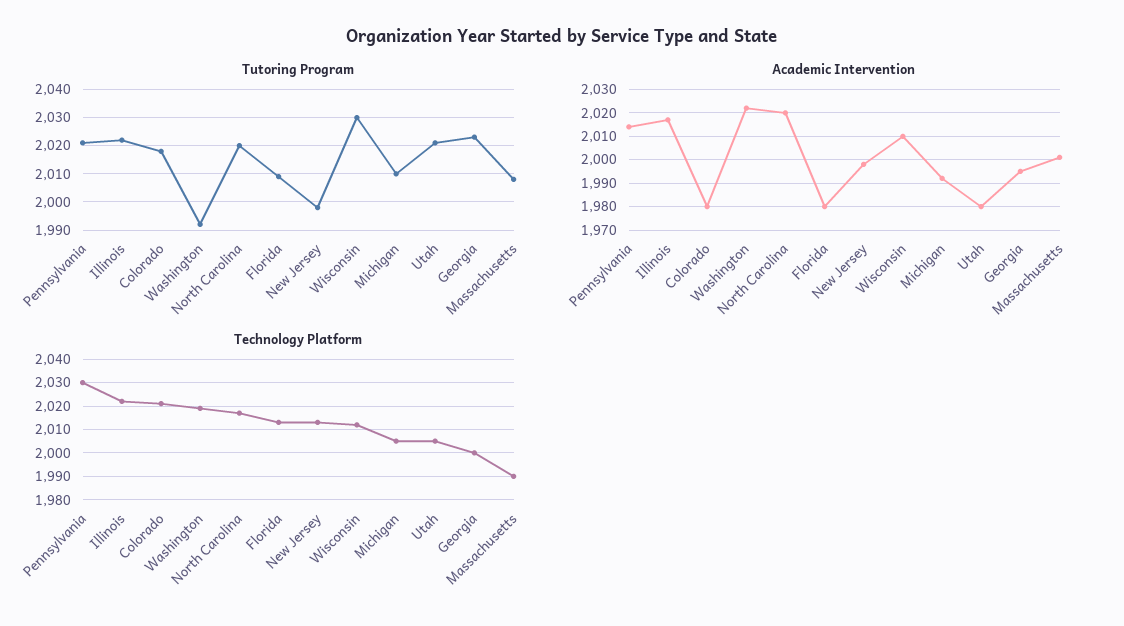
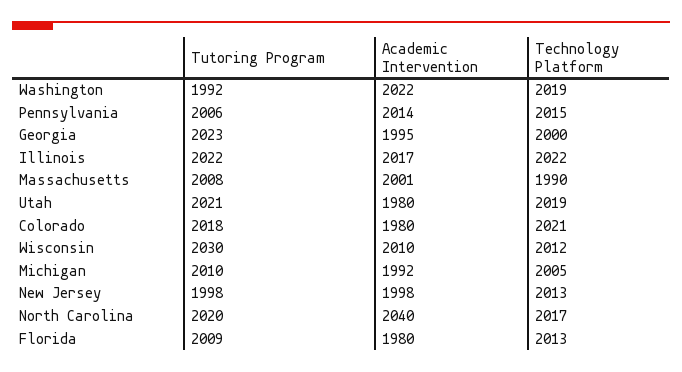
Tutoring Program, Pennsylvania: 2020 -> 2006
Academic Intervention, North Carolina: 2020 -> 2040
Technology Platform, Pennsylvania: 2030 -> 2015
Technology Platform, Utah: 2005 -> 2019

